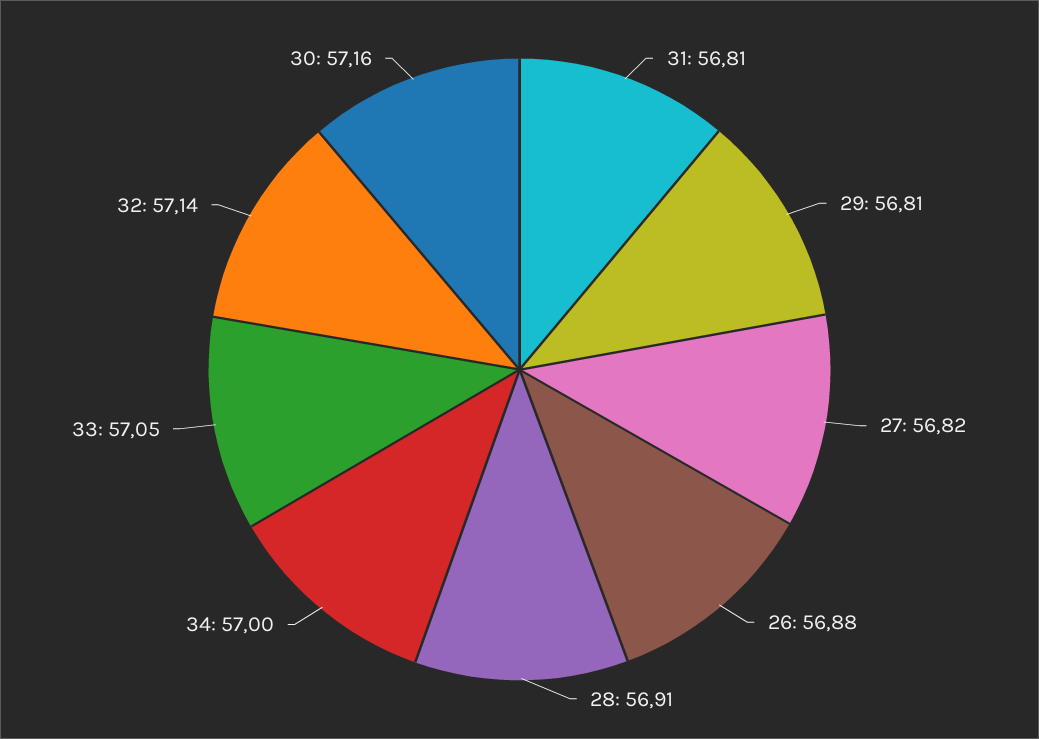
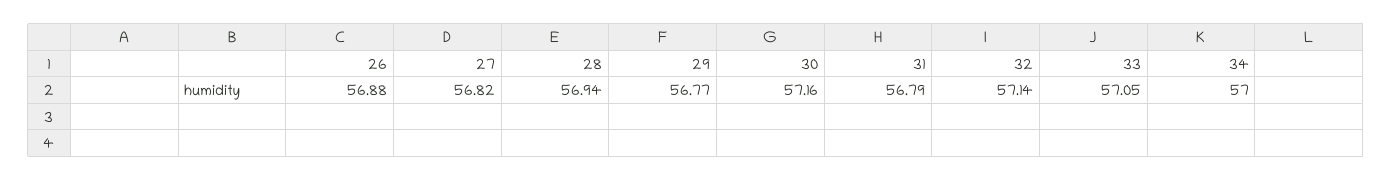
31: 56.81 -> 56.79
29: 56.81 -> 56.77
28: 56.91 -> 56.94

